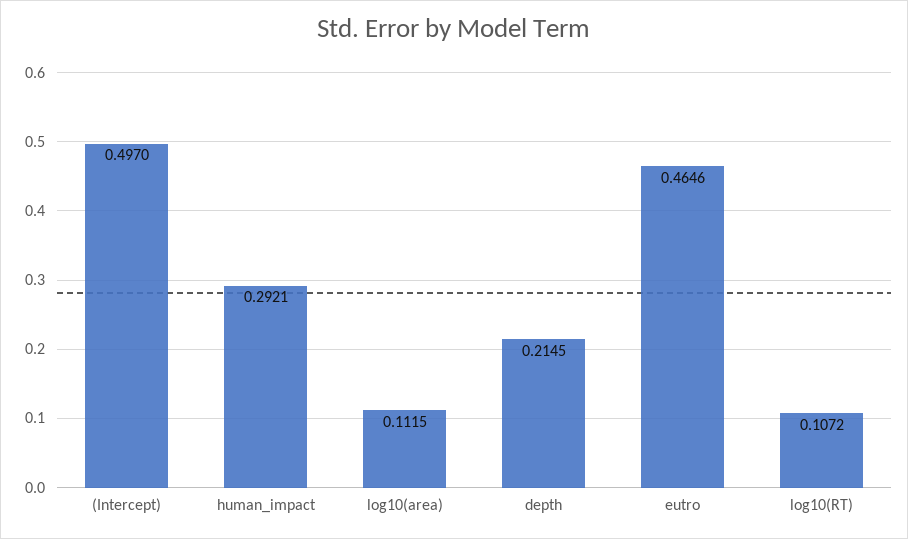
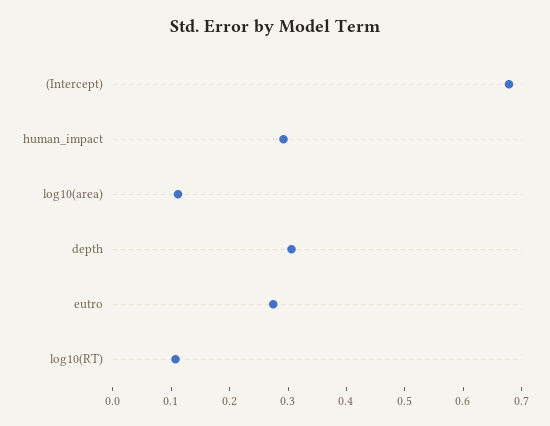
(Intercept): 0.497 -> 0.68
depth: 0.2145 -> 0.3
eutro: 0.4646 -> 0.28

